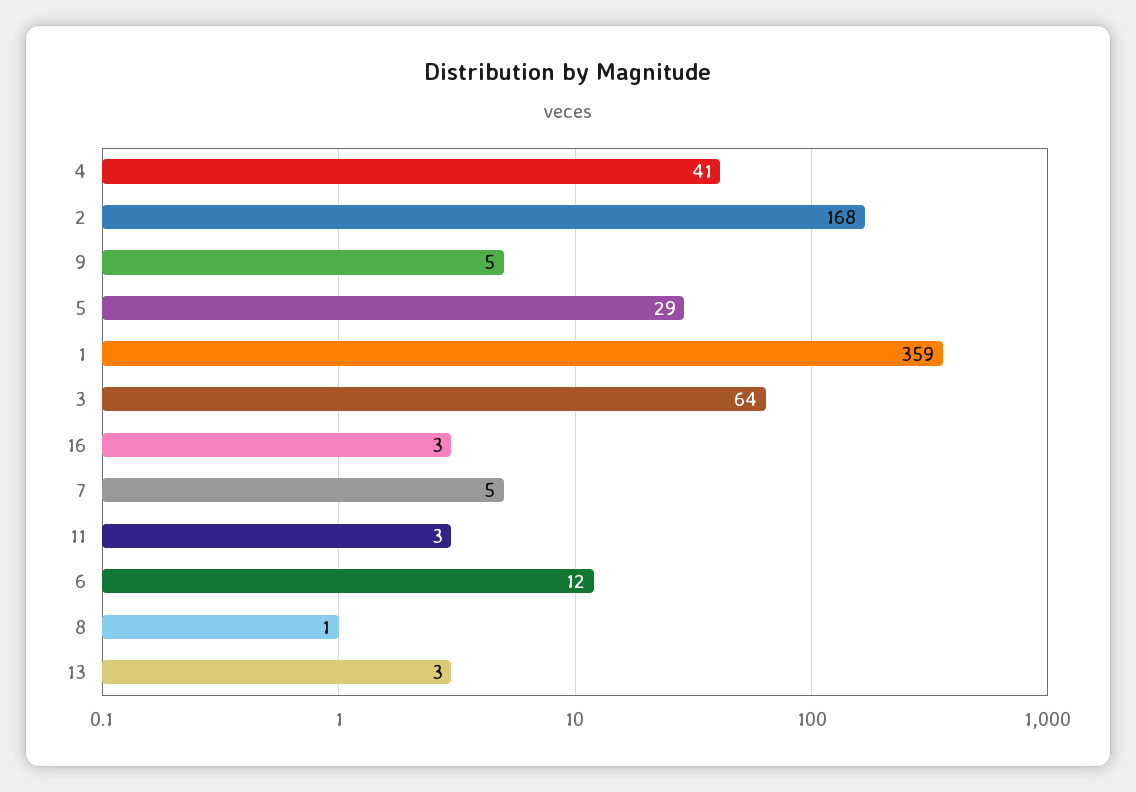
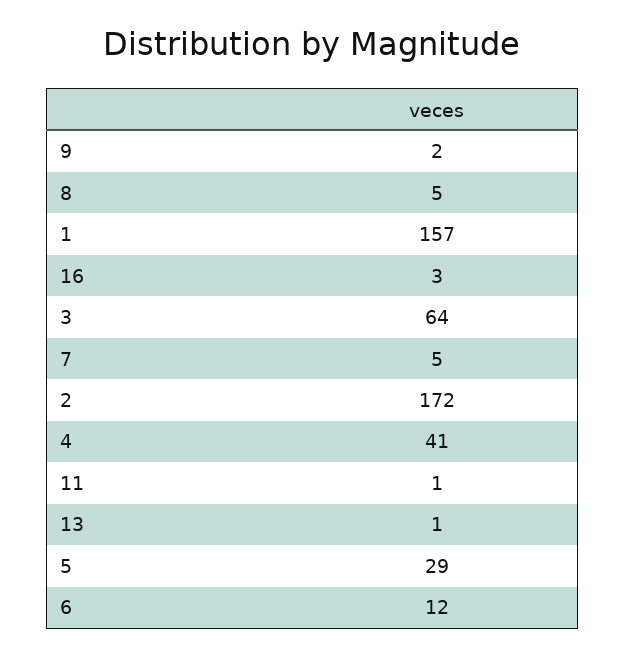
2: 168 -> 172
9: 5 -> 2
1: 359 -> 157
11: 3 -> 1
8: 1 -> 5
13: 3 -> 1

